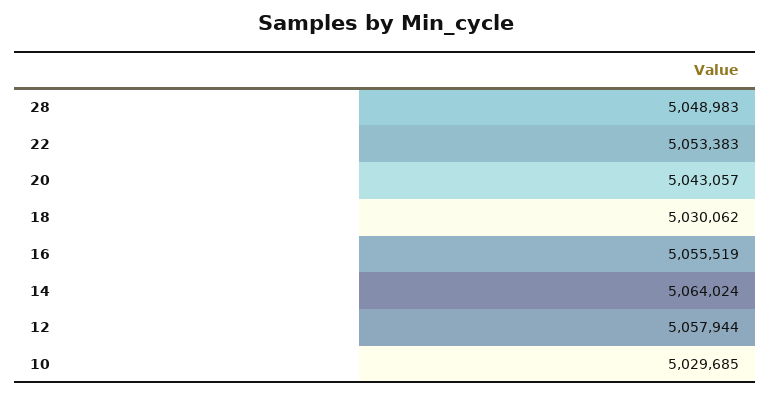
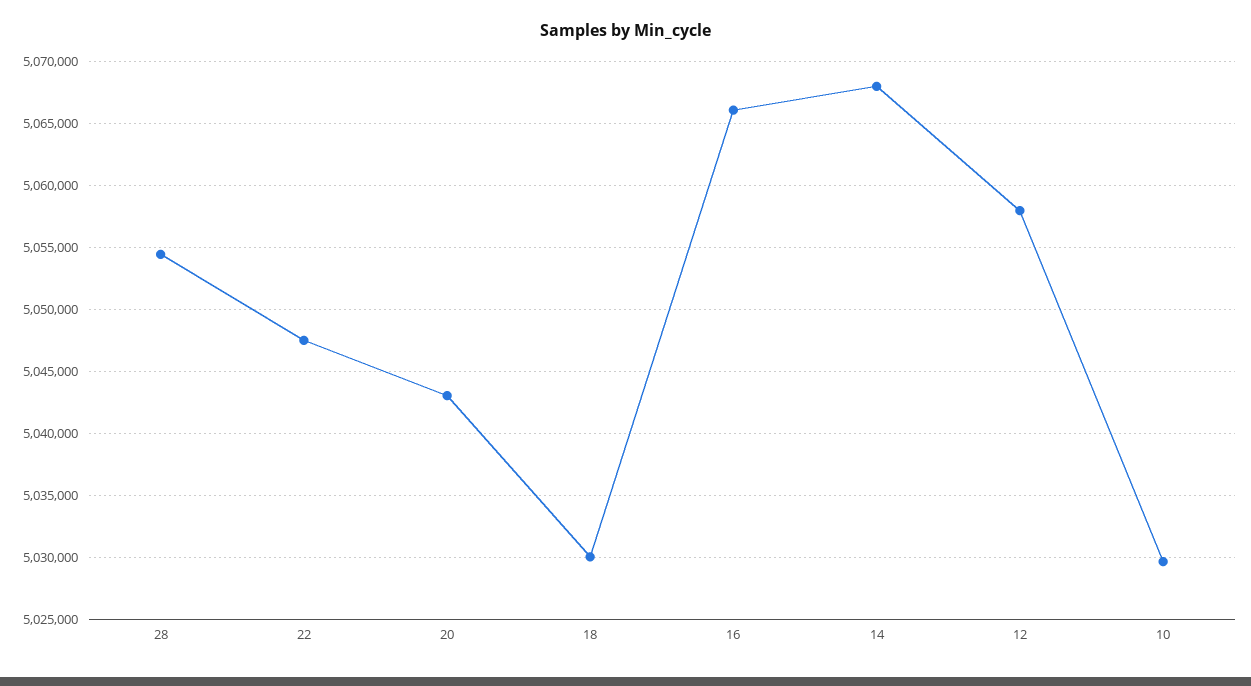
28: 5048983 -> 5054500
22: 5053383 -> 5047500
16: 5055519 -> 5066000
14: 5064024 -> 5068000

